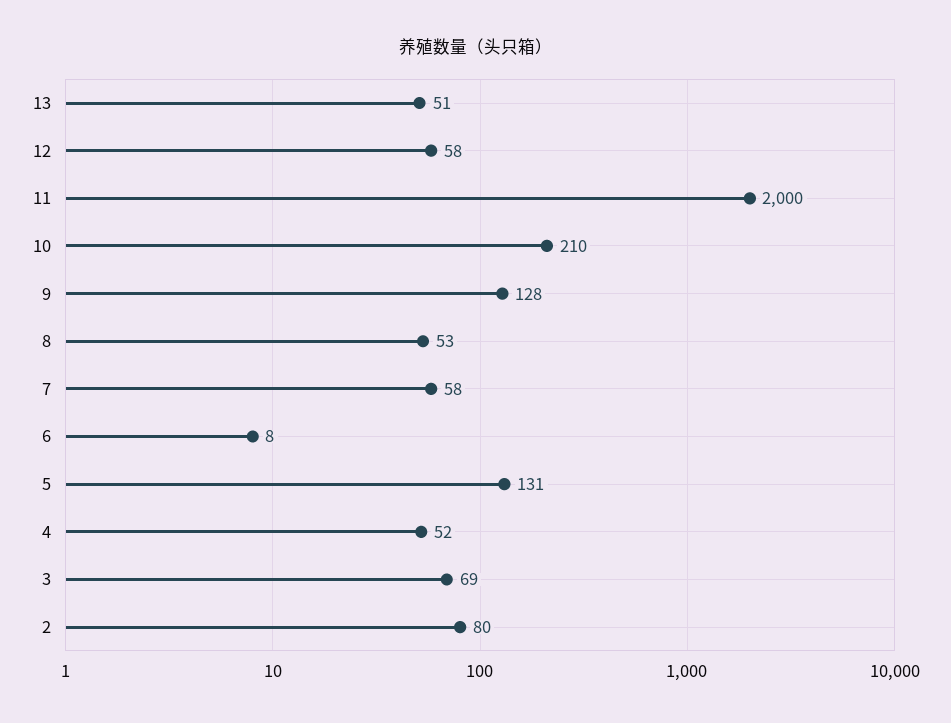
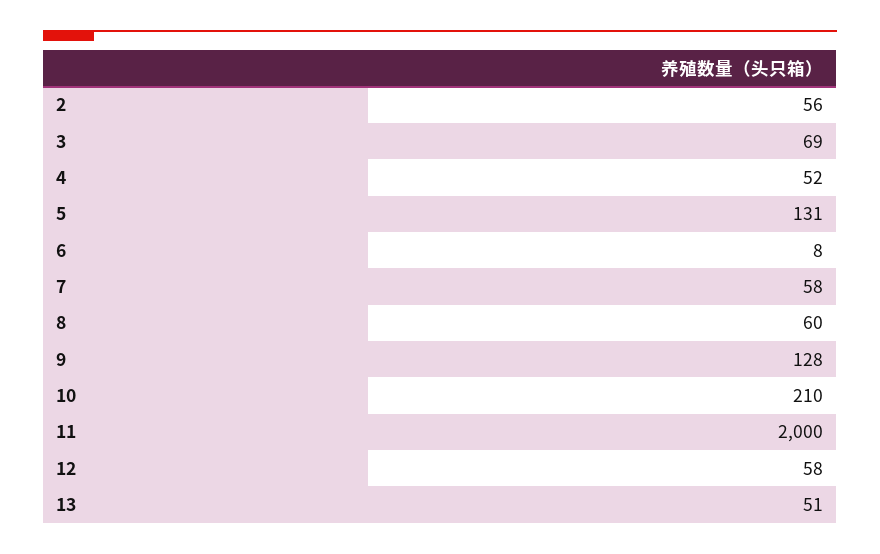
8: 53 -> 60
2: 80 -> 56

